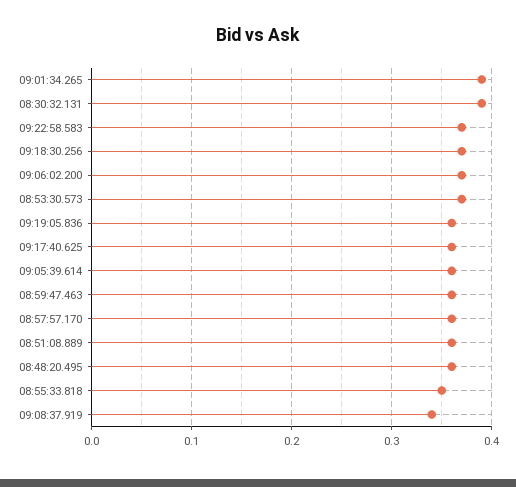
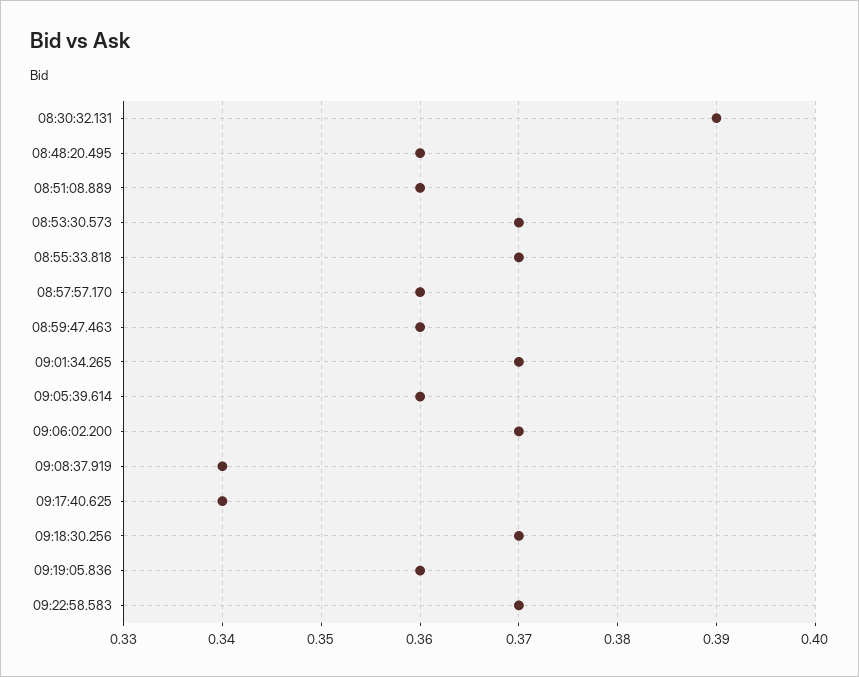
09:01:34.265: 0.39 -> 0.37
09:17:40.625: 0.36 -> 0.34
08:55:33.818: 0.35 -> 0.37

